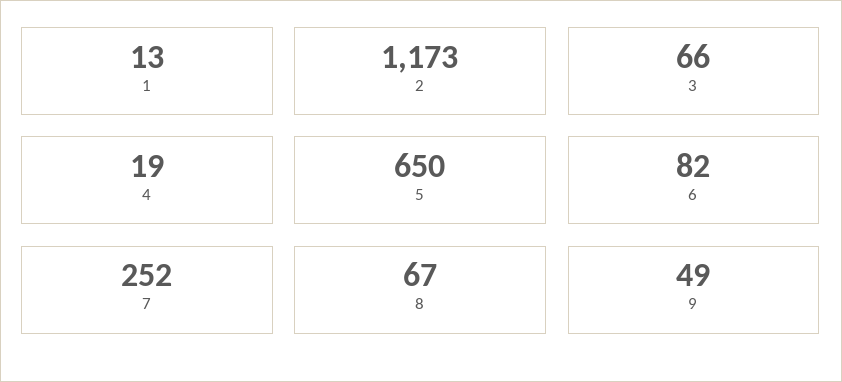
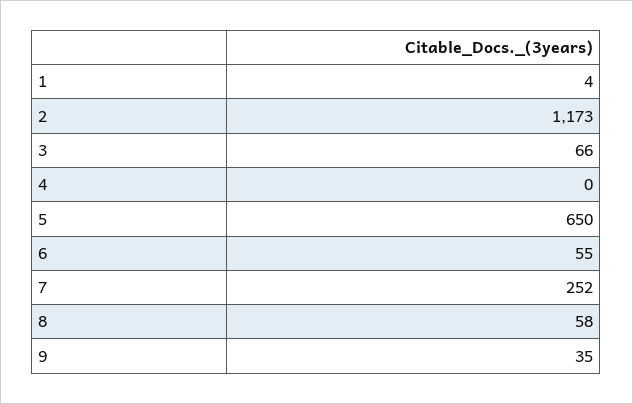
1: 13 -> 4
4: 19 -> 0
6: 82 -> 55
8: 67 -> 58
9: 49 -> 35

